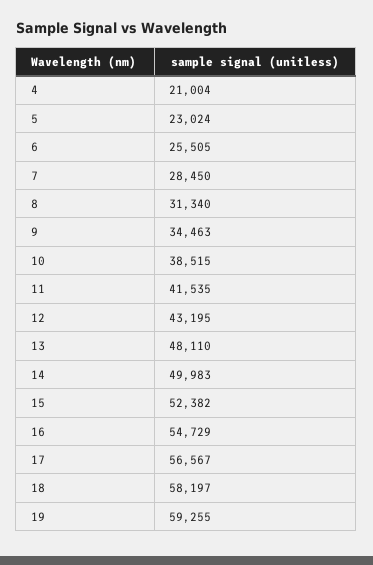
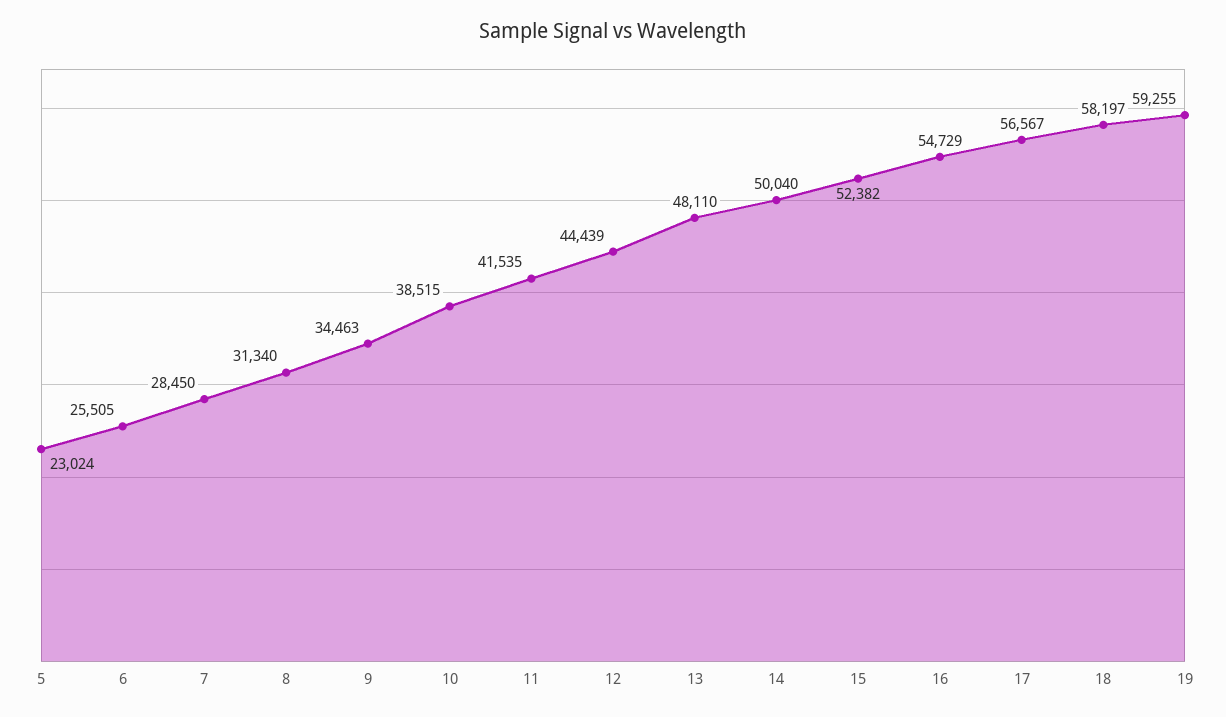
4: 21004 -> none
12: 43195 -> 44439
14: 49983 -> 50040

